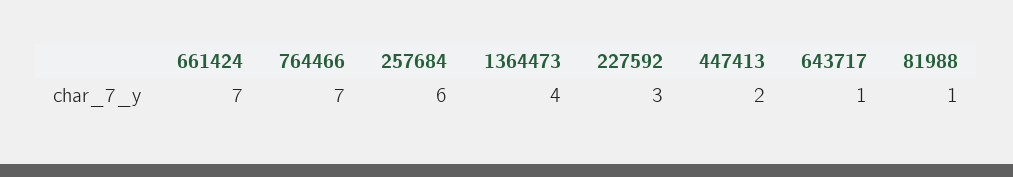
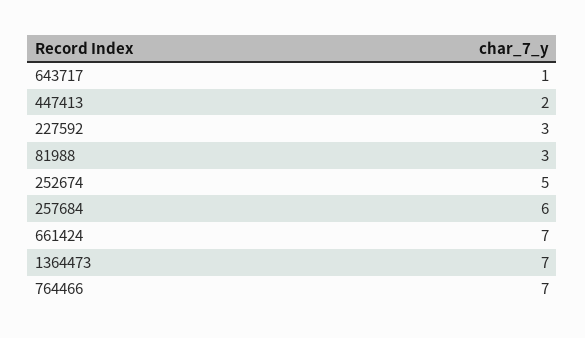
1364473: 4 -> 7
81988: 1 -> 3
252674: none -> 5

